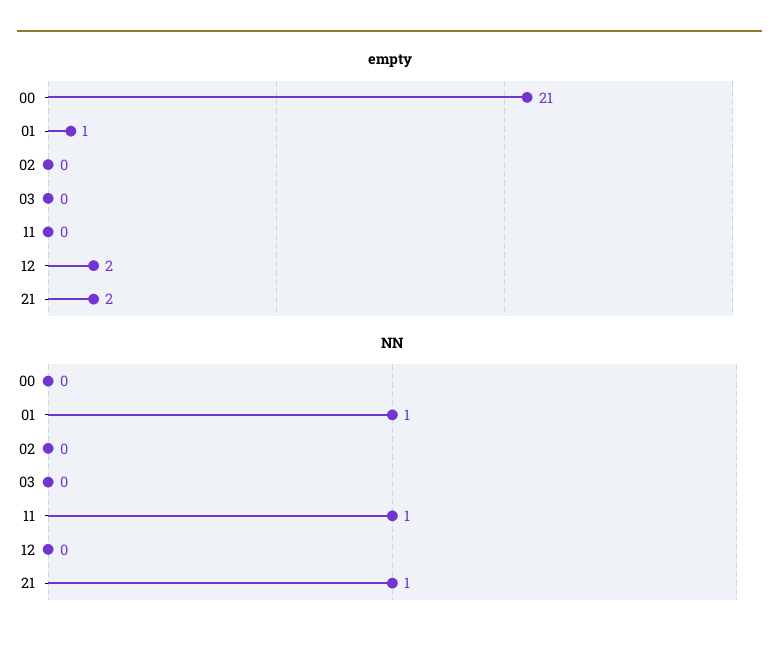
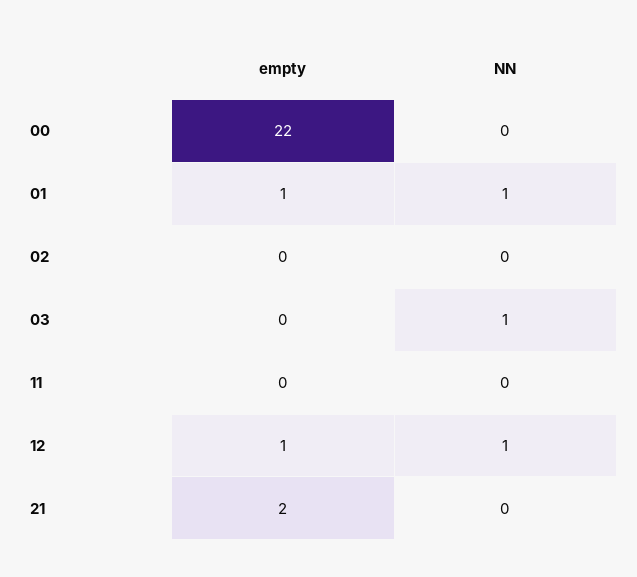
empty, 00: 21 -> 22
empty, 12: 2 -> 1
NN, 03: 0 -> 1
NN, 11: 1 -> 0
NN, 12: 0 -> 1
NN, 21: 1 -> 0

